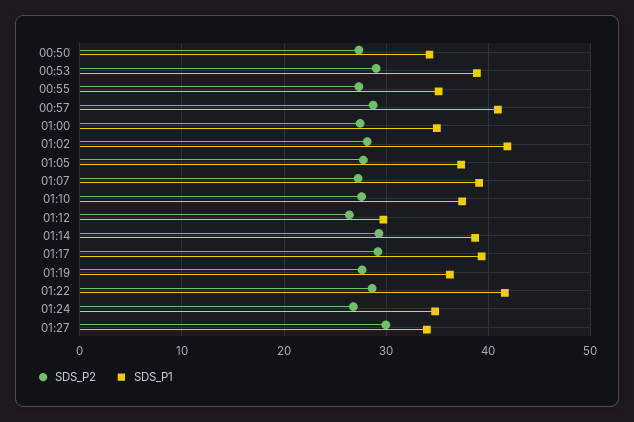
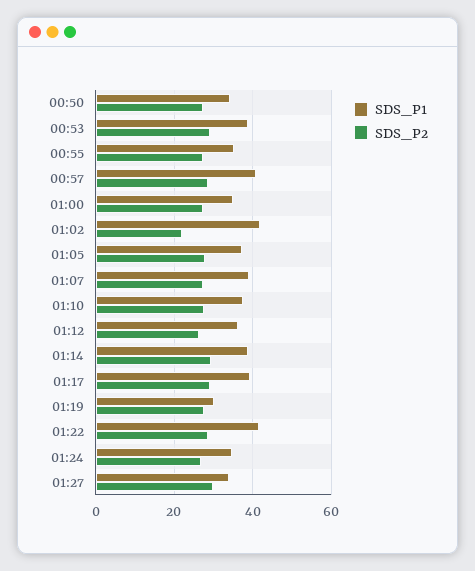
SDS_P2, 01:02: 28 -> 22
SDS_P1, 01:12: 30 -> 36
SDS_P1, 01:19: 36 -> 30

